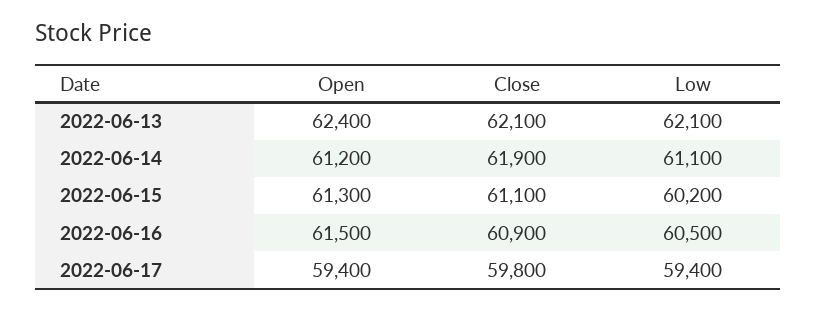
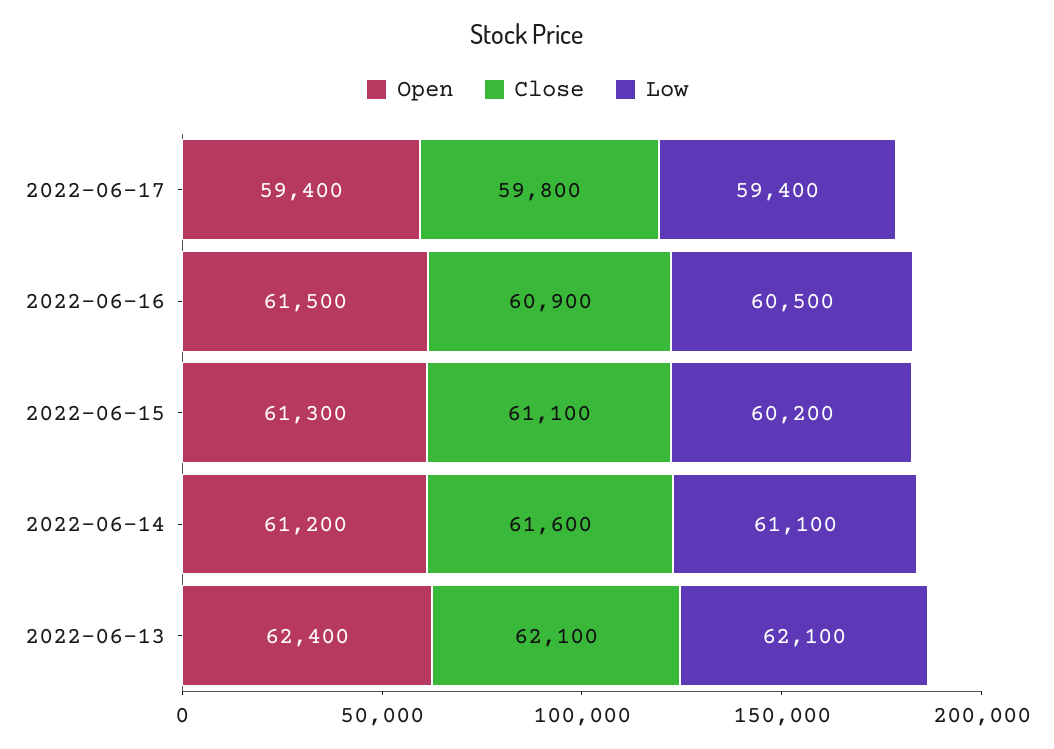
Close, 2022-06-14: 61900 -> 61600

